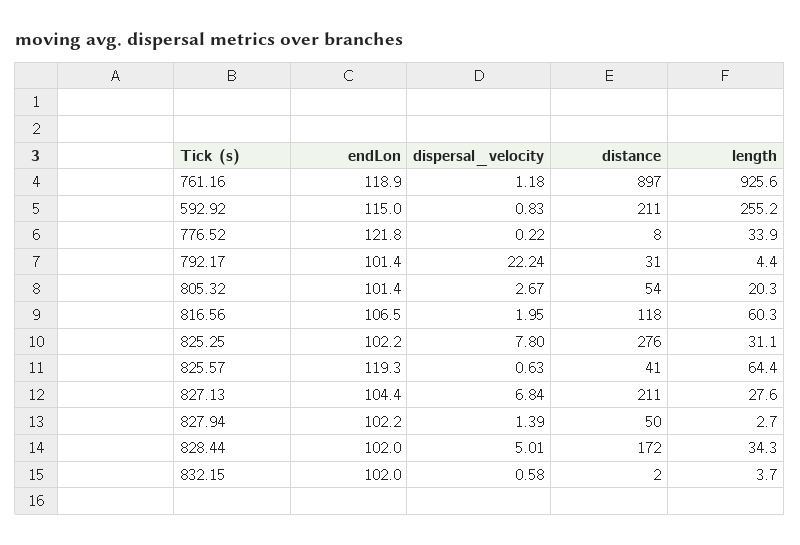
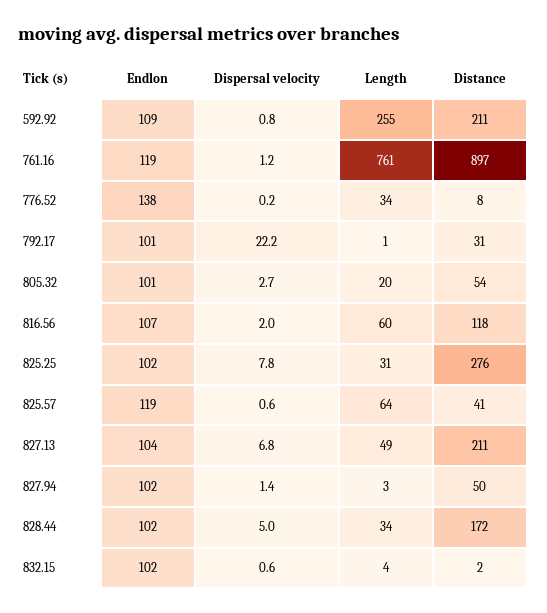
length, 761.16: 925.6 -> 761
endLon, 592.92: 115 -> 109
endLon, 776.52: 121.8 -> 138
length, 792.17: 4.4 -> 1
length, 827.13: 27.6 -> 49

